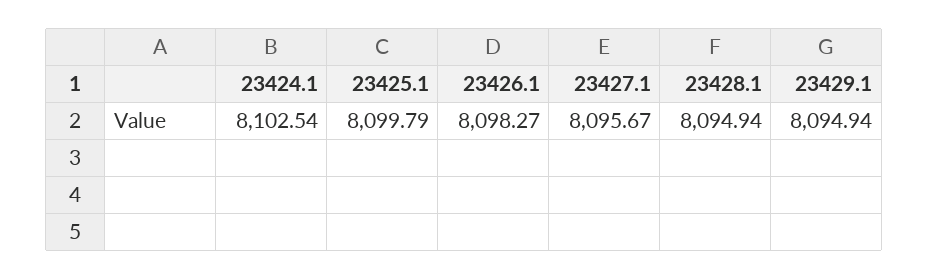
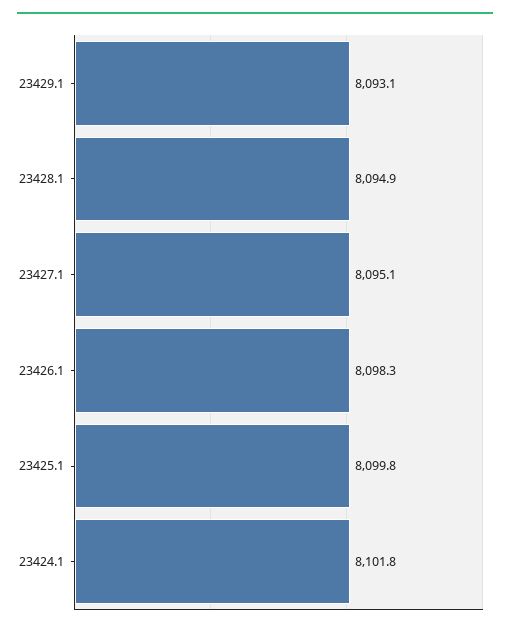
23424.1: 8102.54 -> 8101.8
23427.1: 8095.67 -> 8095.1
23429.1: 8094.94 -> 8093.1

